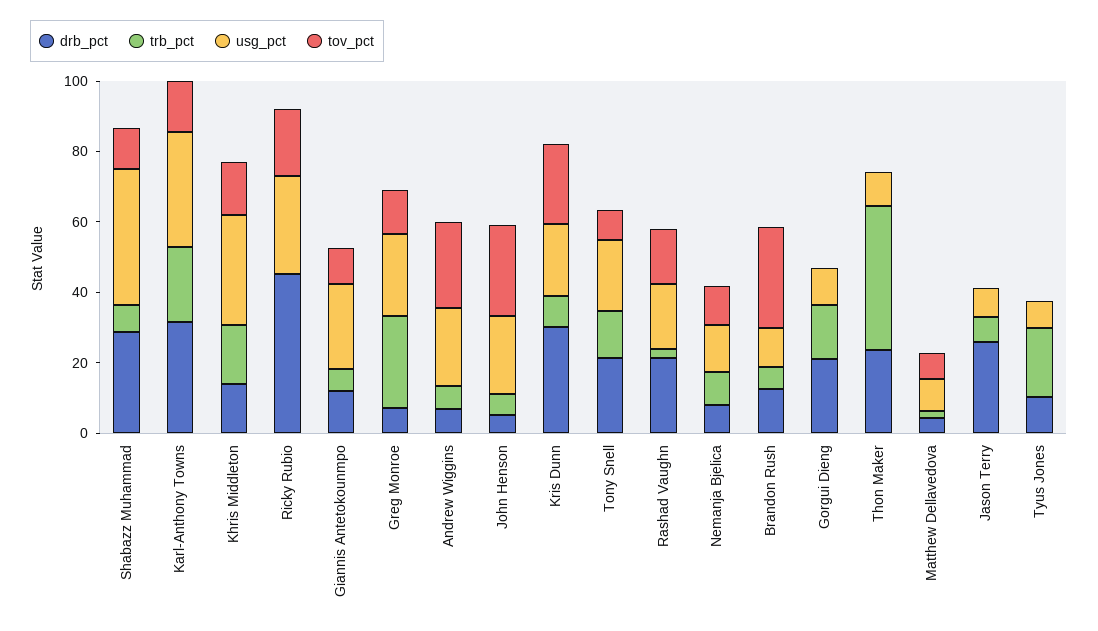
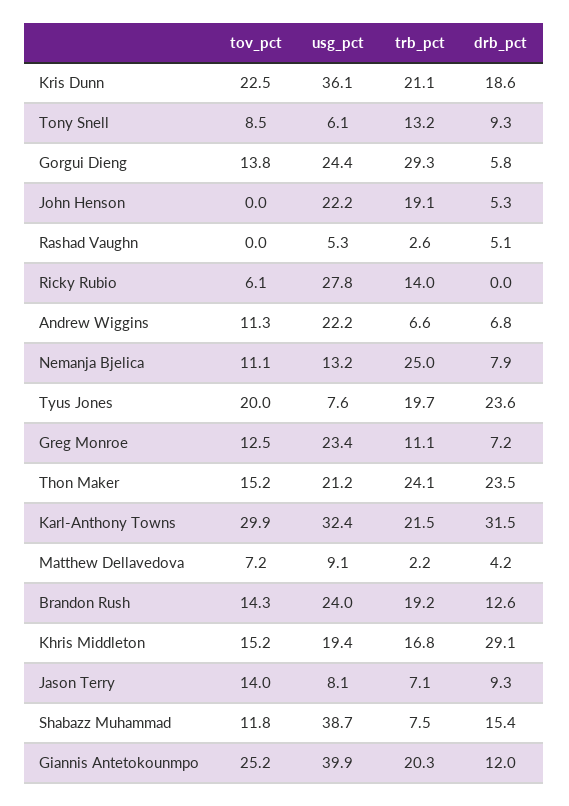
drb_pct, Shabazz Muhammad: 30 -> 15.4
tov_pct, Karl-Anthony Towns: 15 -> 29.9
drb_pct, Khris Middleton: 15 -> 29.1
usg_pct, Khris Middleton: 30 -> 19.4
drb_pct, Ricky Rubio: 45 -> 0
trb_pct, Ricky Rubio: 0 -> 14
tov_pct, Ricky Rubio: 20 -> 6.1
trb_pct, Giannis Antetokounmpo: 5 -> 20.3
usg_pct, Giannis Antetokounmpo: 25 -> 39.9
tov_pct, Giannis Antetokounmpo: 10 -> 25.2
trb_pct, Greg Monroe: 25 -> 11.1
tov_pct, Andrew Wiggins: 25 -> 11.3
trb_pct, John Henson: 5 -> 19.1
tov_pct, John Henson: 25 -> 0
drb_pct, Kris Dunn: 30 -> 18.6
trb_pct, Kris Dunn: 10 -> 21.1
usg_pct, Kris Dunn: 20 -> 36.1
drb_pct, Tony Snell: 20 -> 9.3
usg_pct, Tony Snell: 20 -> 6.1
drb_pct, Rashad Vaughn: 20 -> 5.1
usg_pct, Rashad Vaughn: 20 -> 5.3
tov_pct, Rashad Vaughn: 15 -> 0
trb_pct, Nemanja Bjelica: 10 -> 25
trb_pct, Brandon Rush: 5 -> 19.2
usg_pct, Brandon Rush: 10 -> 24
tov_pct, Brandon Rush: 30 -> 14.3
drb_pct, Gorgui Dieng: 20 -> 5.8
trb_pct, Gorgui Dieng: 15 -> 29.3
usg_pct, Gorgui Dieng: 10 -> 24.4
tov_pct, Gorgui Dieng: 0 -> 13.8
trb_pct, Thon Maker: 40 -> 24.1
usg_pct, Thon Maker: 10 -> 21.2
tov_pct, Thon Maker: 0 -> 15.2
drb_pct, Jason Terry: 25 -> 9.3
tov_pct, Jason Terry: 0 -> 14
drb_pct, Tyus Jones: 10 -> 23.6
tov_pct, Tyus Jones: 0 -> 20

